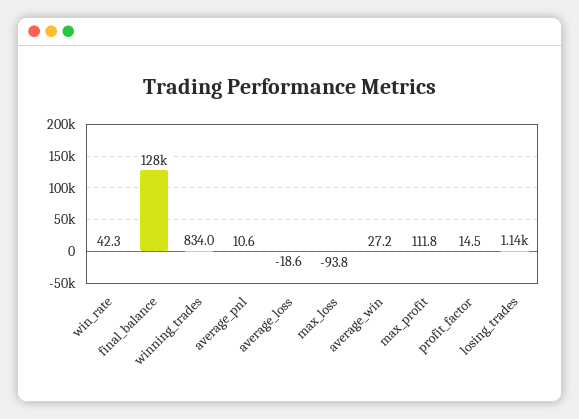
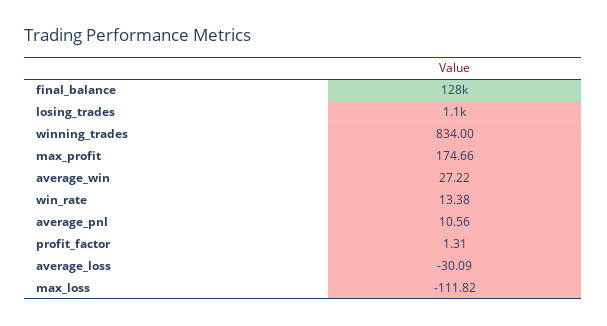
win_rate: 42.3 -> 13.38
average_loss: -18.6 -> -30.09
max_loss: -93.8 -> -111.82
max_profit: 111.8 -> 174.66
profit_factor: 14.5 -> 1.31

